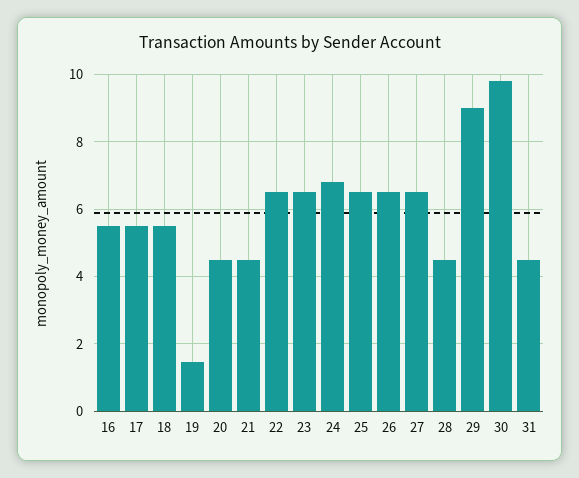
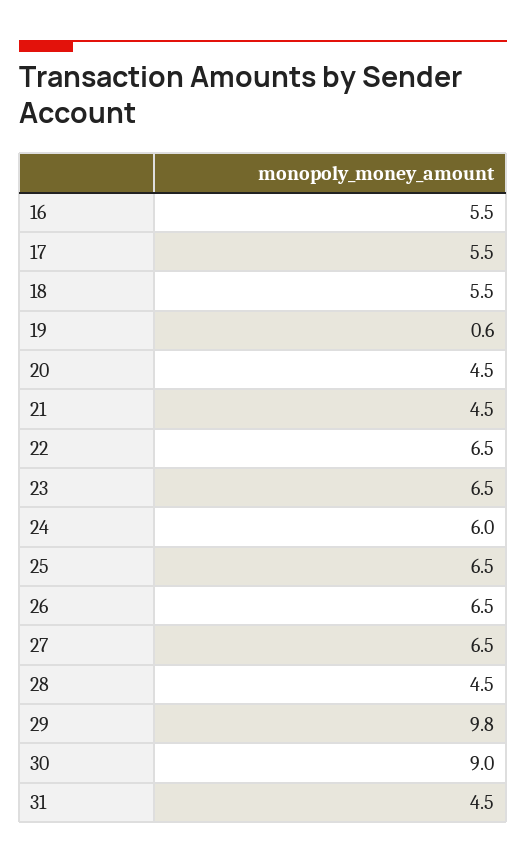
19: 1.4 -> 0.6
24: 6.8 -> 6
29: 9 -> 9.8
30: 9.8 -> 9

